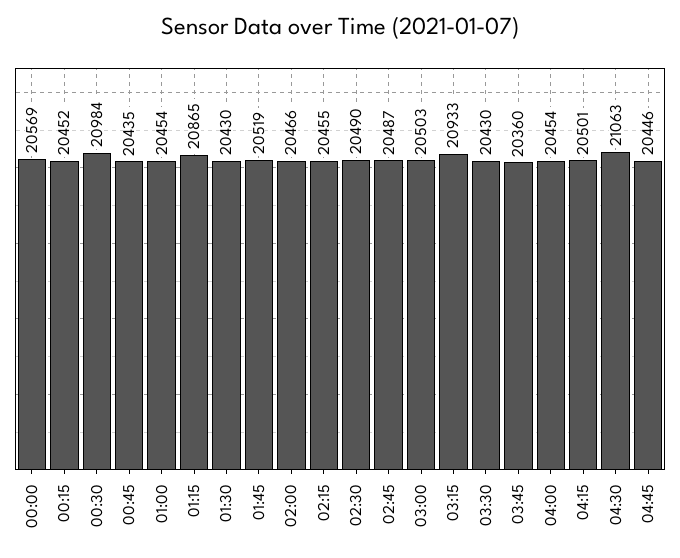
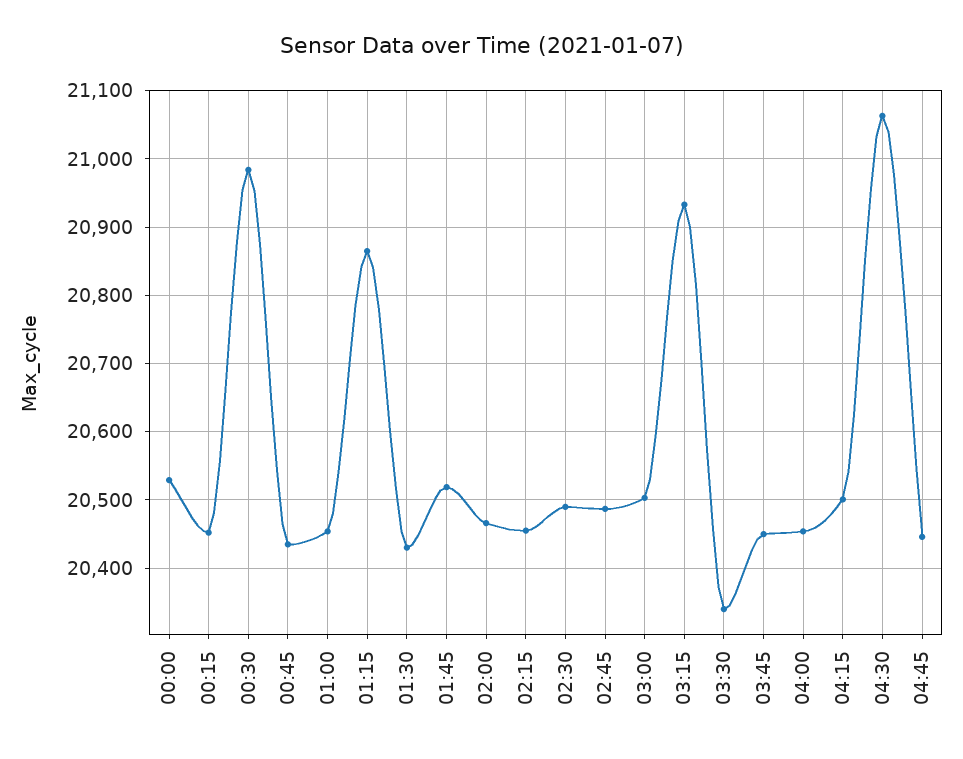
00:00: 20569 -> 20530
03:30: 20430 -> 20340
03:45: 20360 -> 20450

